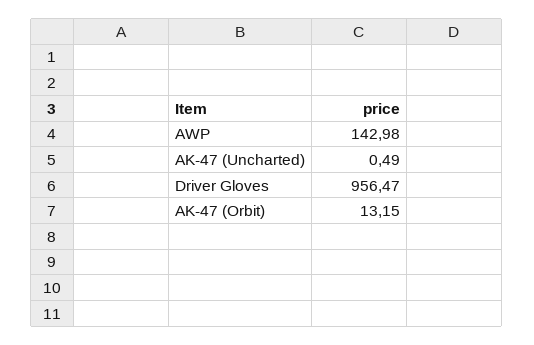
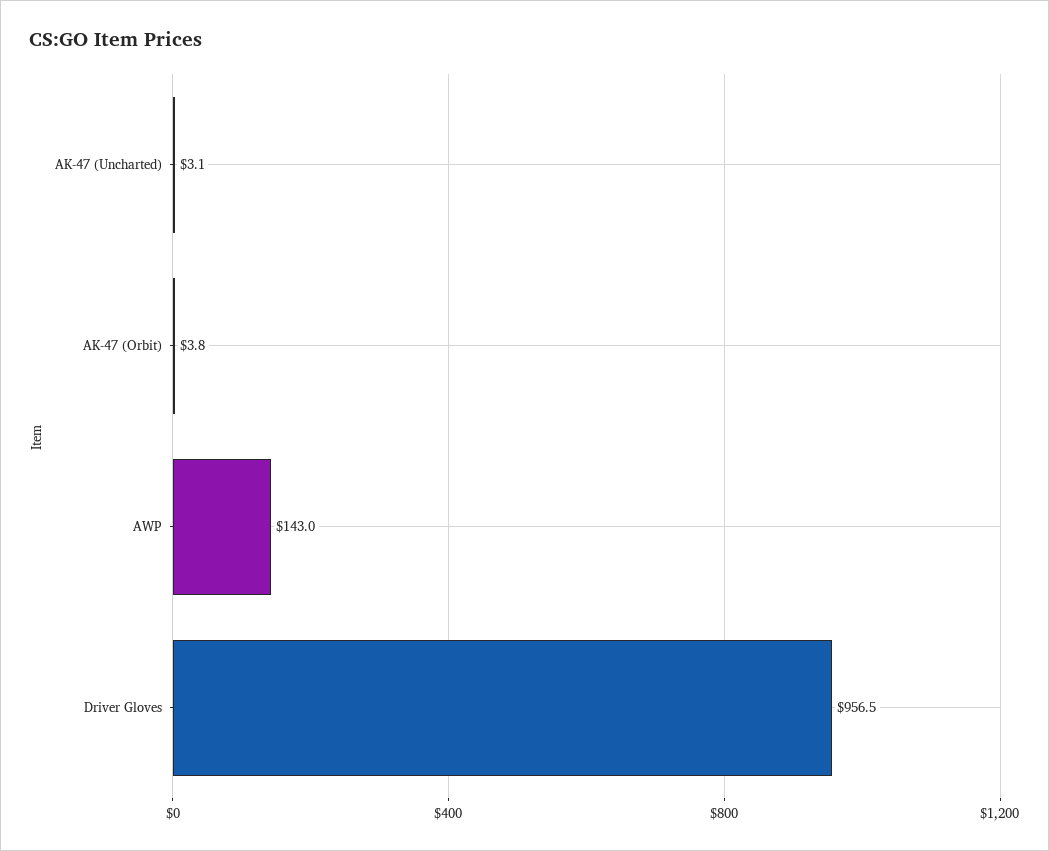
AK-47 (Uncharted): 0.49 -> 3.1
AK-47 (Orbit): 13.15 -> 3.8

